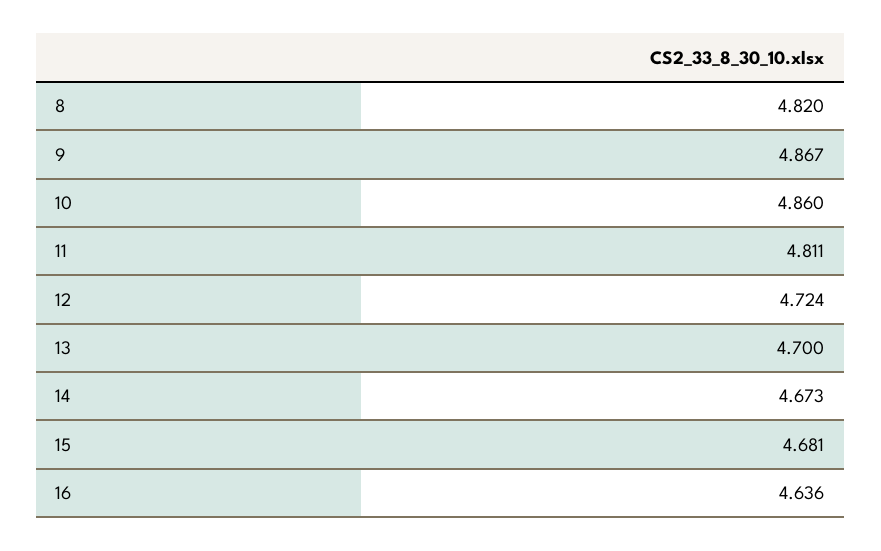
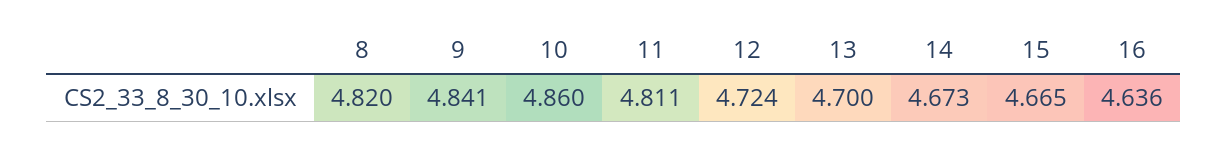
9: 4.867 -> 4.841
15: 4.681 -> 4.665

